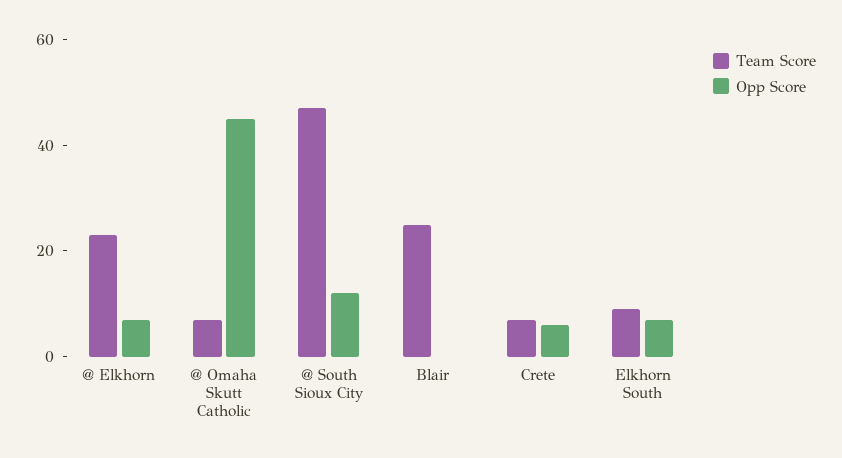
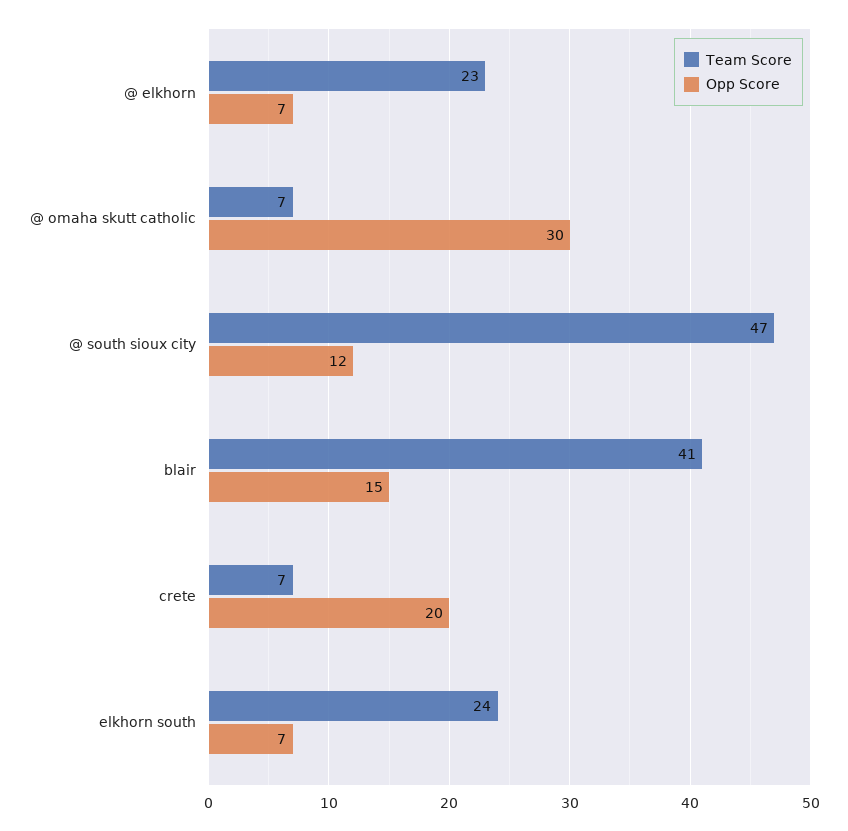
Opp Score, @ Omaha Skutt Catholic: 45 -> 30
Team Score, Blair: 25 -> 41
Opp Score, Blair: 0 -> 15
Opp Score, Crete: 5 -> 20
Team Score, Elkhorn South: 10 -> 24

